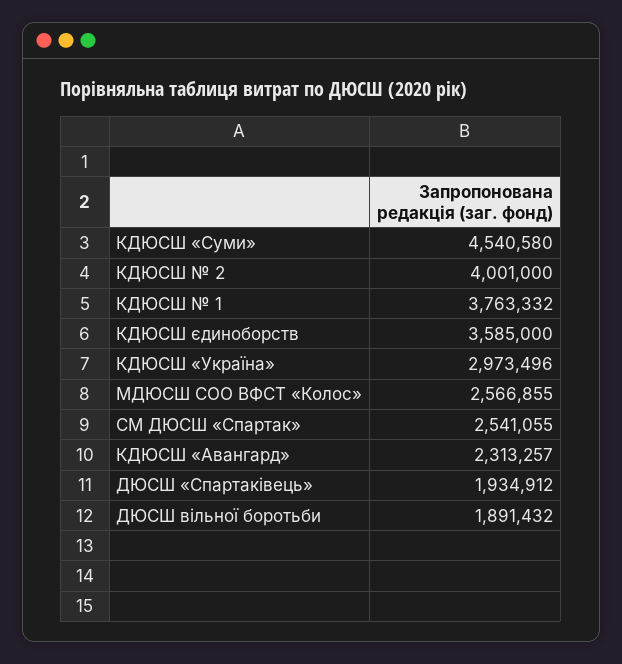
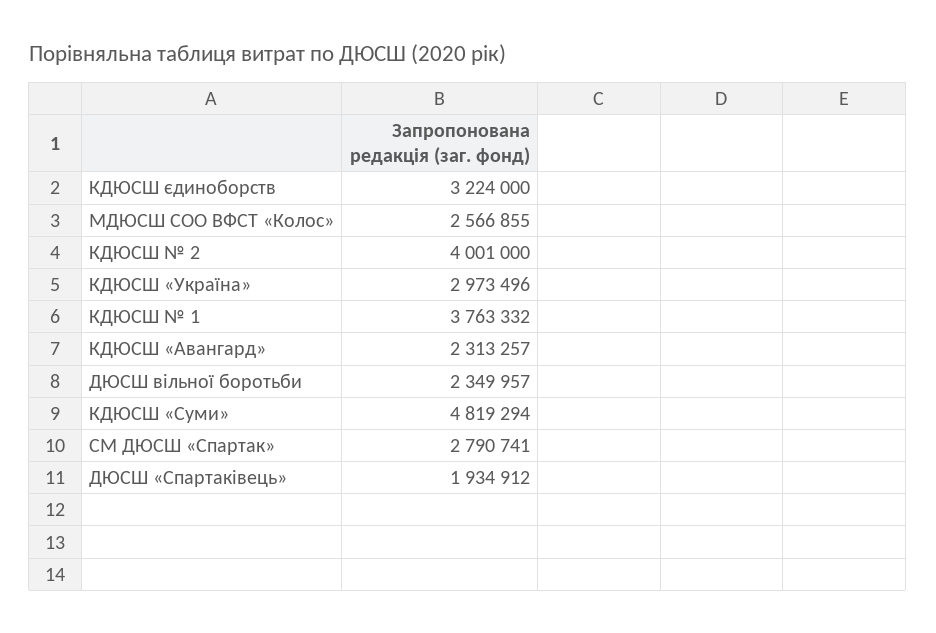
КДЮСШ «Суми»: 4540580 -> 4819294
КДЮСШ єдиноборств: 3585000 -> 3224000
СМ ДЮСШ «Спартак»: 2541055 -> 2790741
ДЮСШ вільної боротьби: 1891432 -> 2349957

